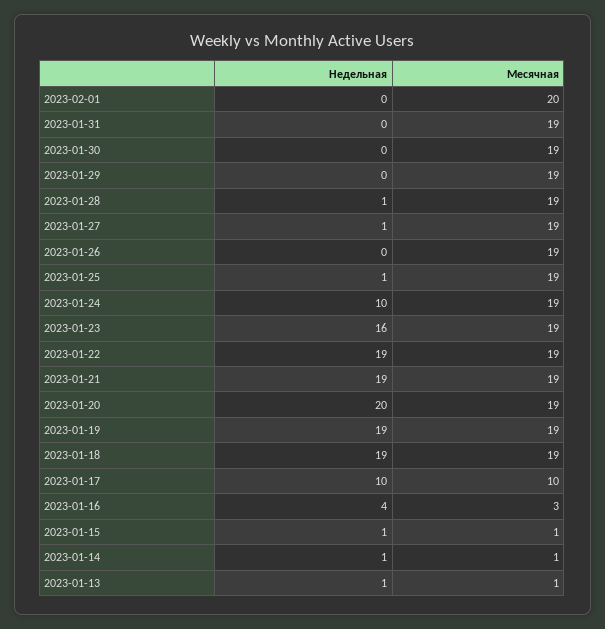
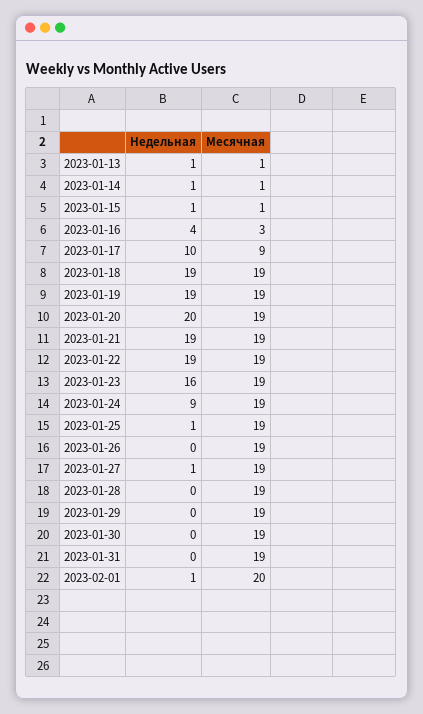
Недельная, 2023-02-01: 0 -> 1
Недельная, 2023-01-28: 1 -> 0
Недельная, 2023-01-24: 10 -> 9
Месячная, 2023-01-17: 10 -> 9

